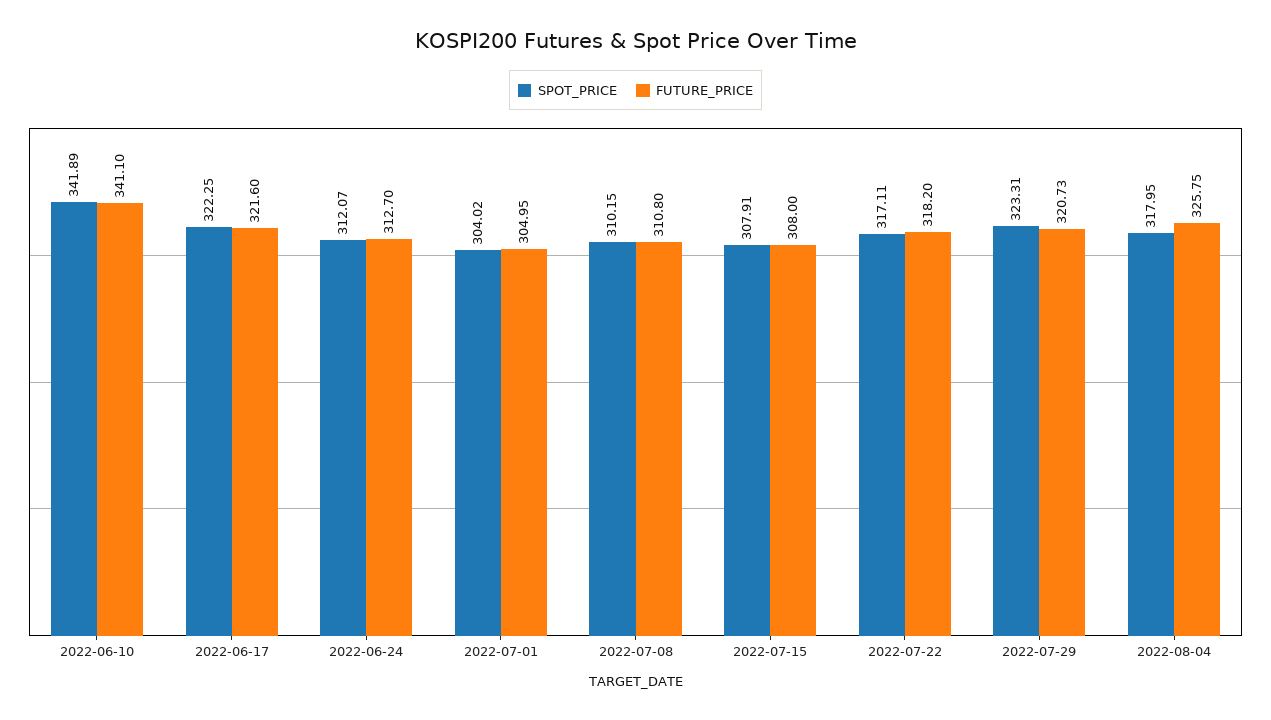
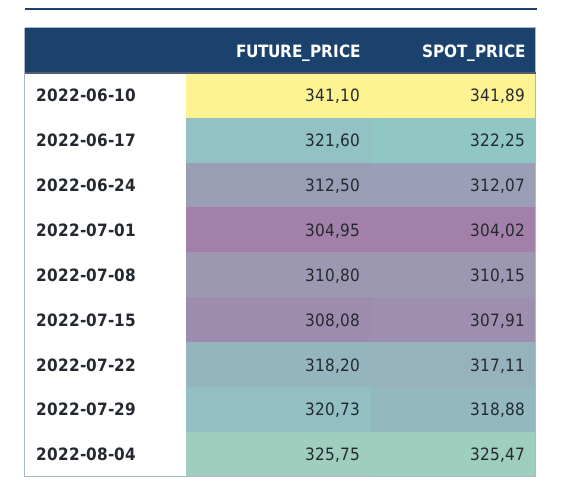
FUTURE_PRICE, 2022-06-24: 312.7 -> 312.5
FUTURE_PRICE, 2022-07-15: 308 -> 308.08
SPOT_PRICE, 2022-07-29: 323.31 -> 318.88
SPOT_PRICE, 2022-08-04: 317.95 -> 325.47

